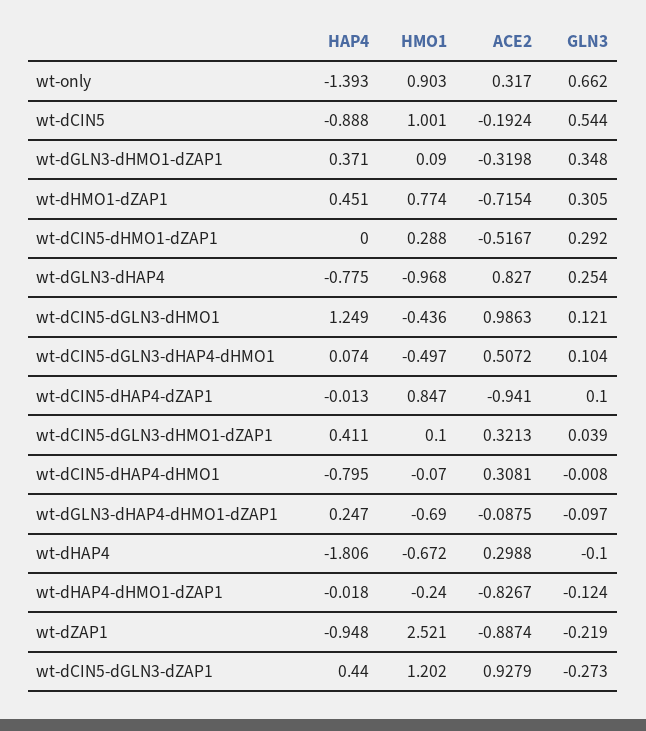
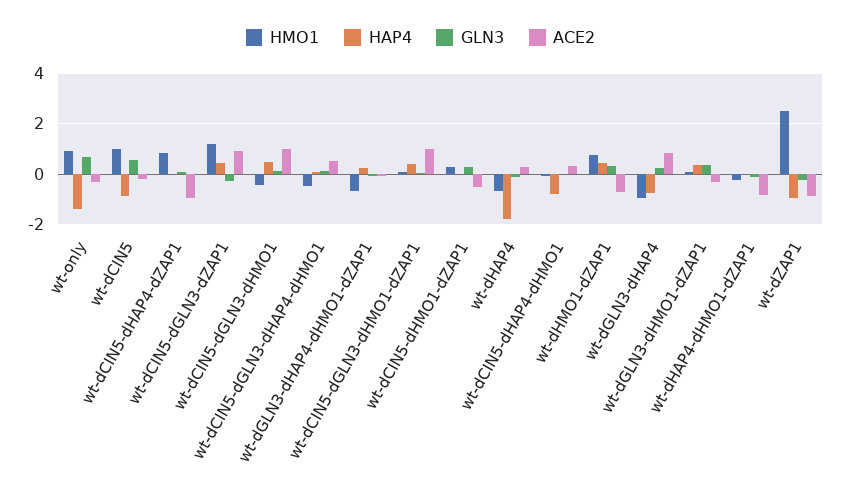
ACE2, wt-only: 0.317 -> -0.25
HAP4, wt-dCIN5-dGLN3-dHMO1: 1.249 -> 0.5
ACE2, wt-dCIN5-dGLN3-dHMO1-dZAP1: 0.3213 -> 1

